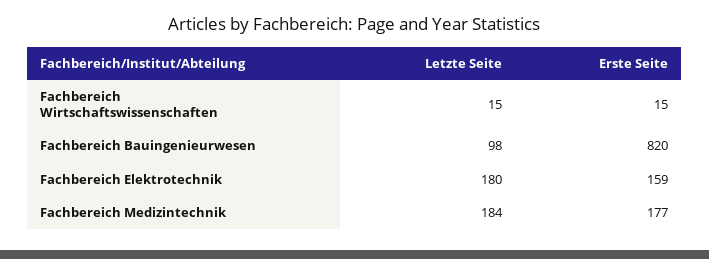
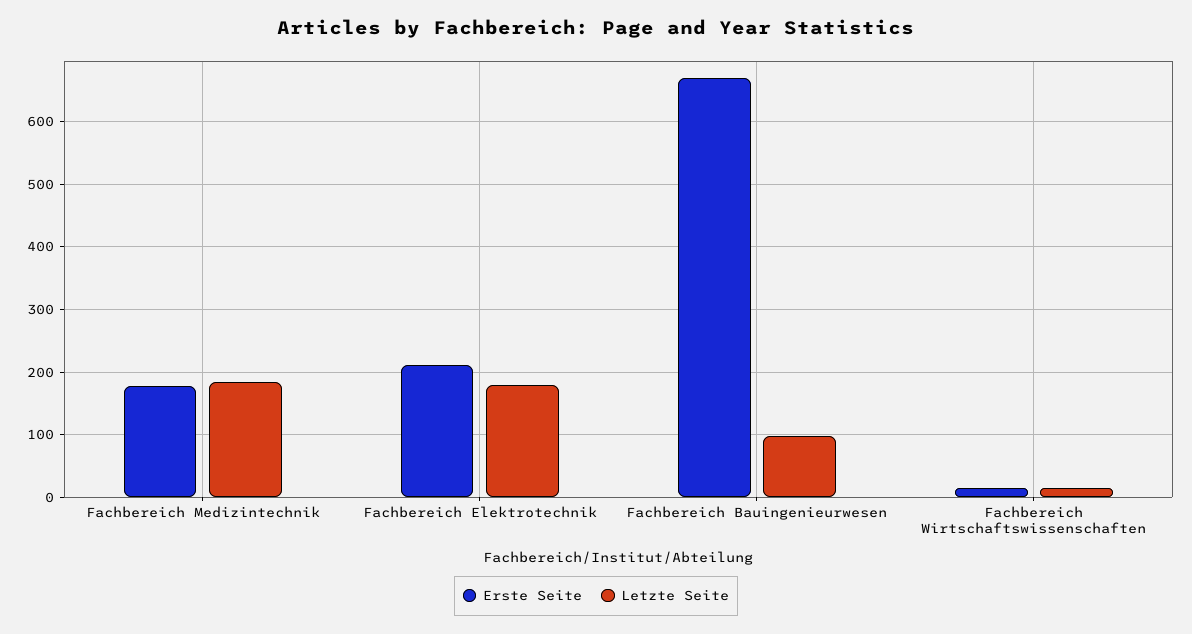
Erste Seite, Fachbereich Bauingenieurwesen: 820 -> 670
Erste Seite, Fachbereich Elektrotechnik: 159 -> 210

